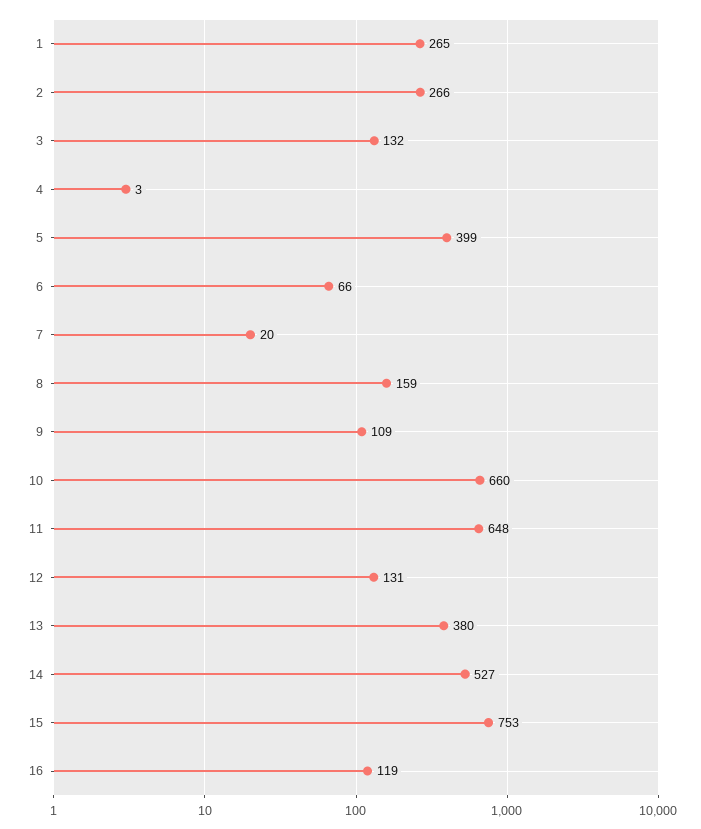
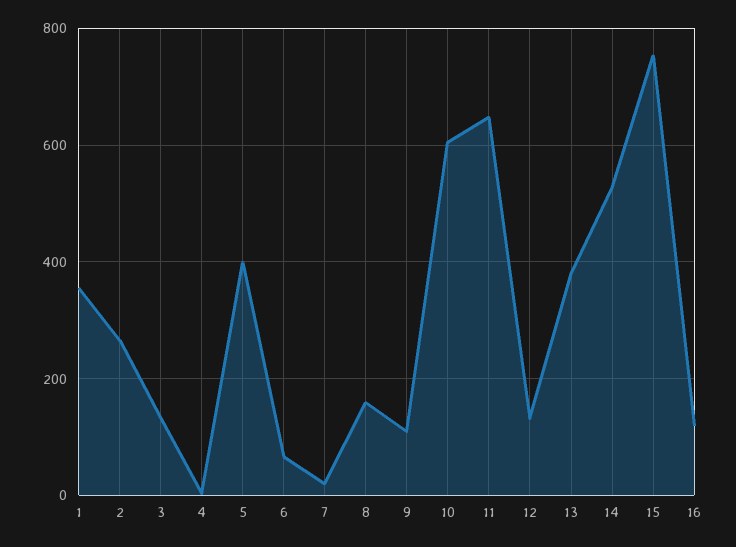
1: 265 -> 360
10: 660 -> 600

